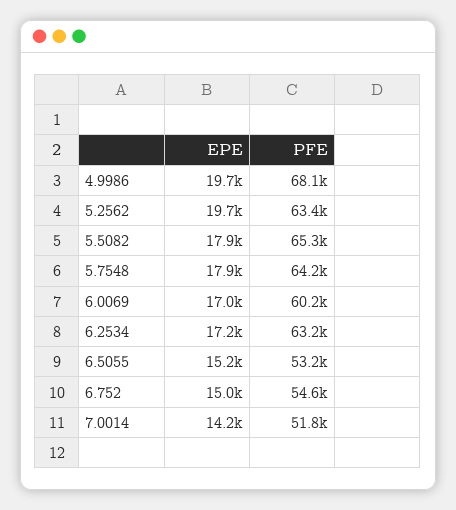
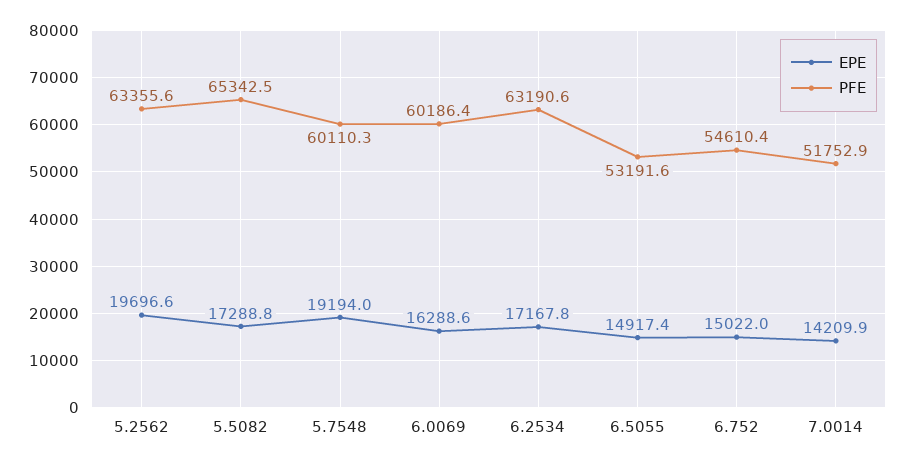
EPE, 4.9986: 19700 -> none
PFE, 4.9986: 68100 -> none
EPE, 5.5082: 17900 -> 17288.8
EPE, 5.7548: 17900 -> 19194
PFE, 5.7548: 64200 -> 60110.3
EPE, 6.0069: 17000 -> 16288.6
EPE, 6.5055: 15200 -> 14917.4

